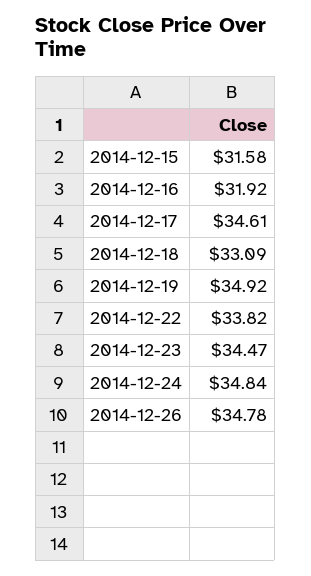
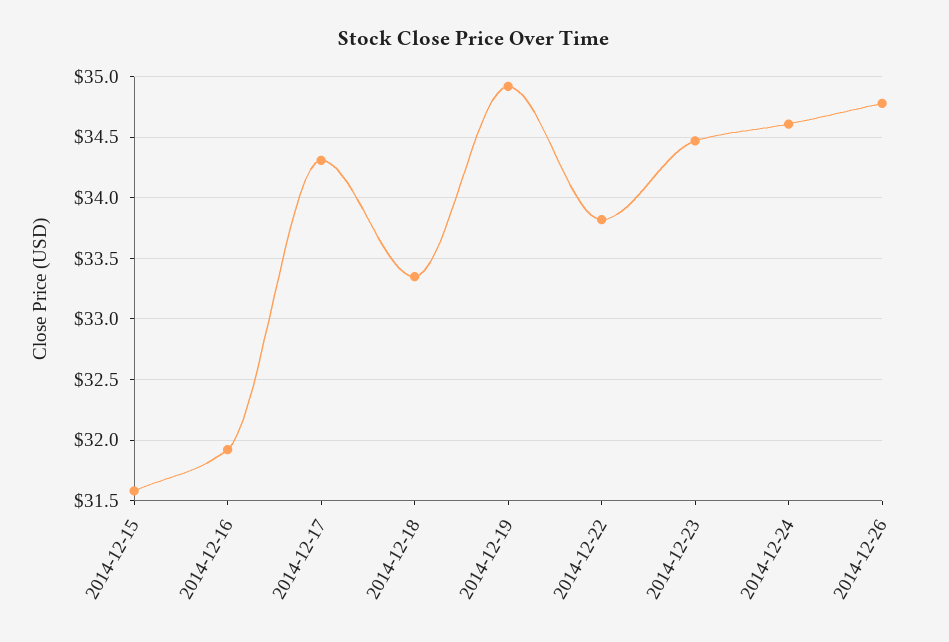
2014-12-17: 34.61 -> 34.3
2014-12-18: 33.09 -> 33.35
2014-12-24: 34.84 -> 34.6

